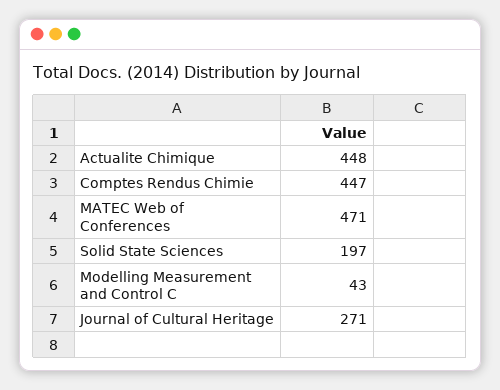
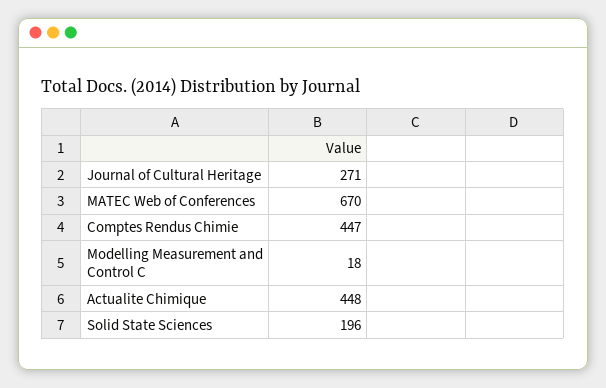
MATEC Web of Conferences: 471 -> 670
Solid State Sciences: 197 -> 196
Modelling Measurement and Control C: 43 -> 18

